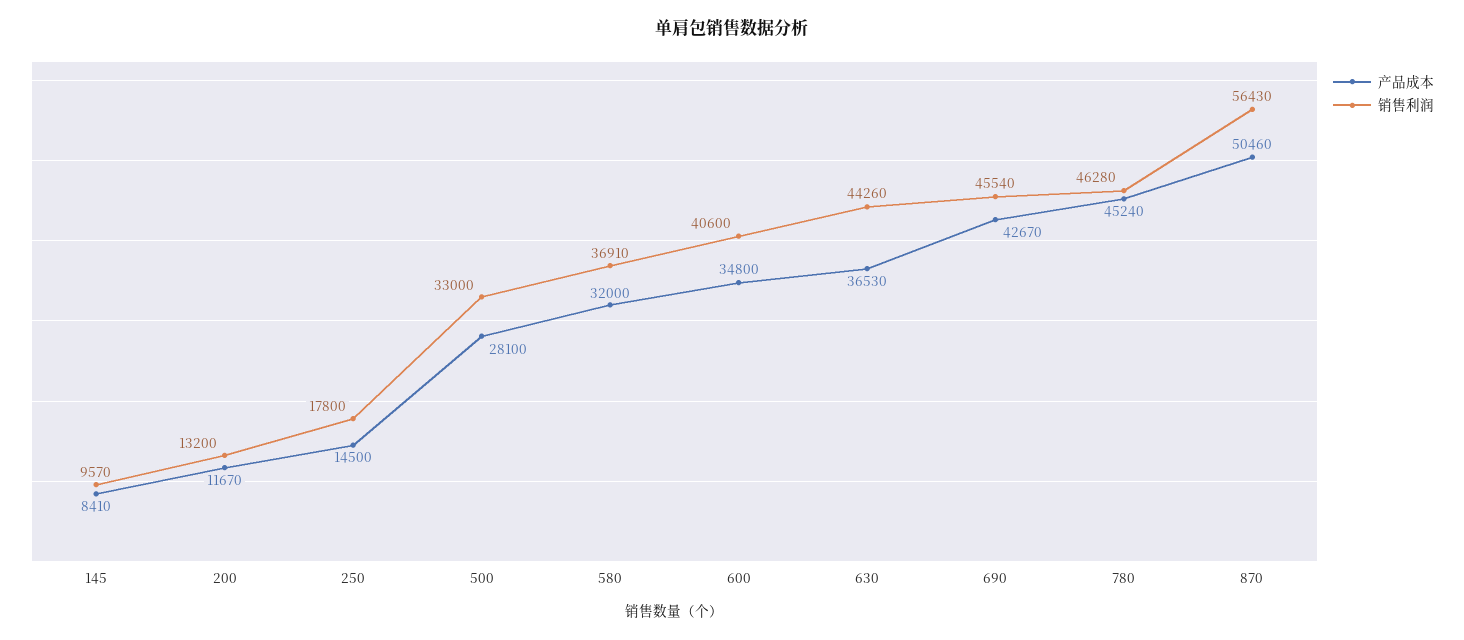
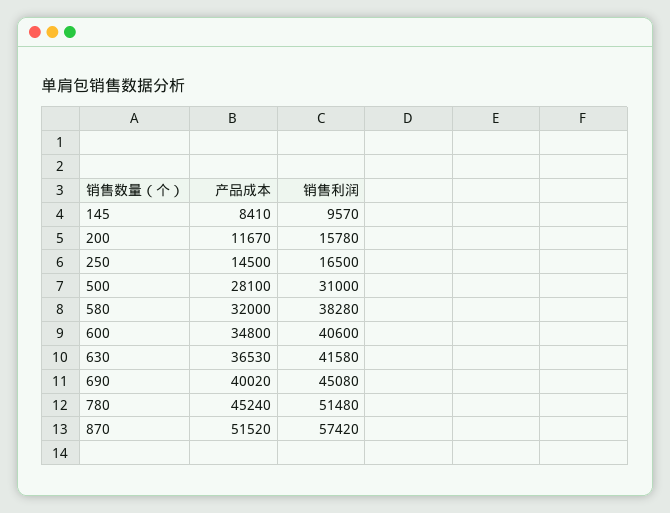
销售利润, 200: 13200 -> 15780
销售利润, 250: 17800 -> 16500
销售利润, 500: 33000 -> 31000
销售利润, 580: 36910 -> 38280
销售利润, 630: 44260 -> 41580
产品成本, 690: 42670 -> 40020
销售利润, 690: 45540 -> 45080
销售利润, 780: 46280 -> 51480
产品成本, 870: 50460 -> 51520
销售利润, 870: 56430 -> 57420

